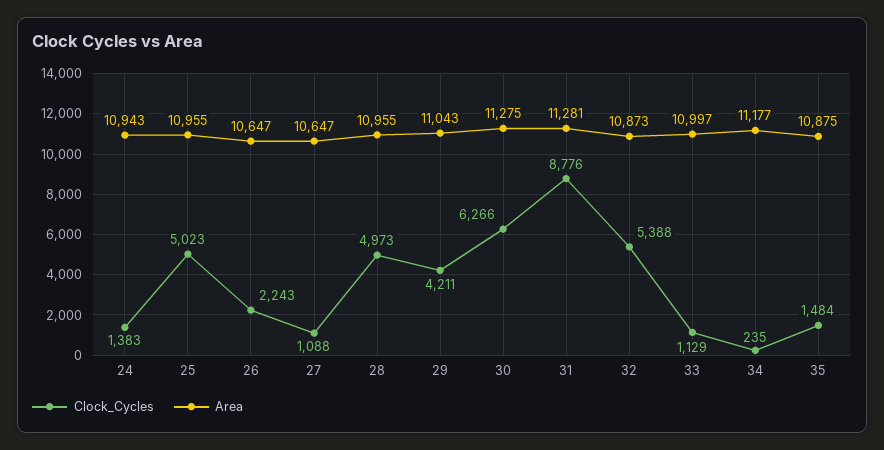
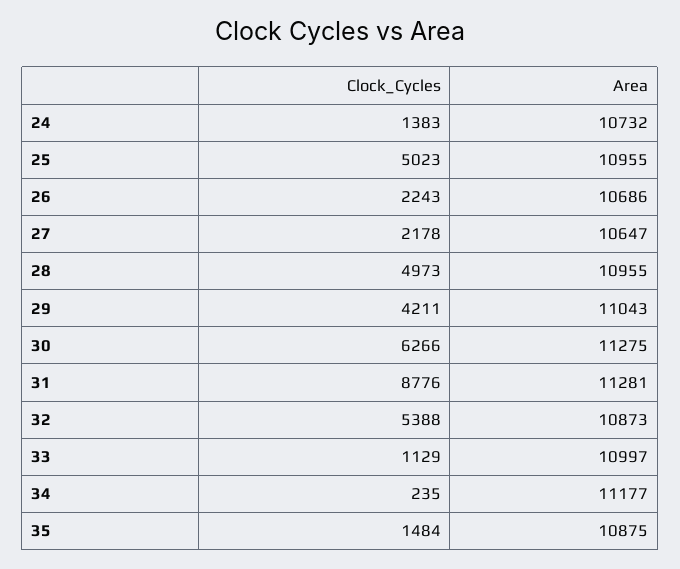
Area, 24: 10943 -> 10732
Area, 26: 10647 -> 10686
Clock_Cycles, 27: 1088 -> 2178

